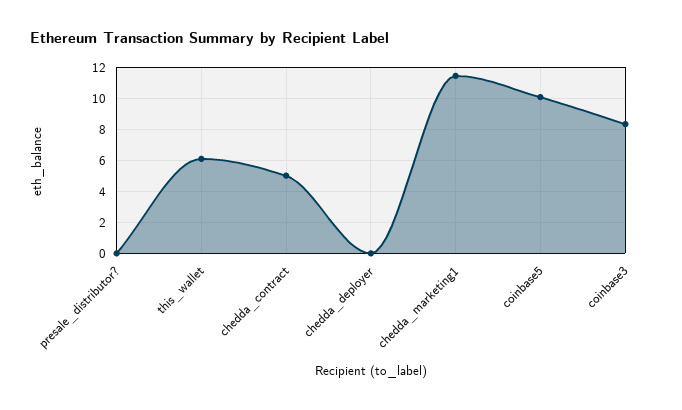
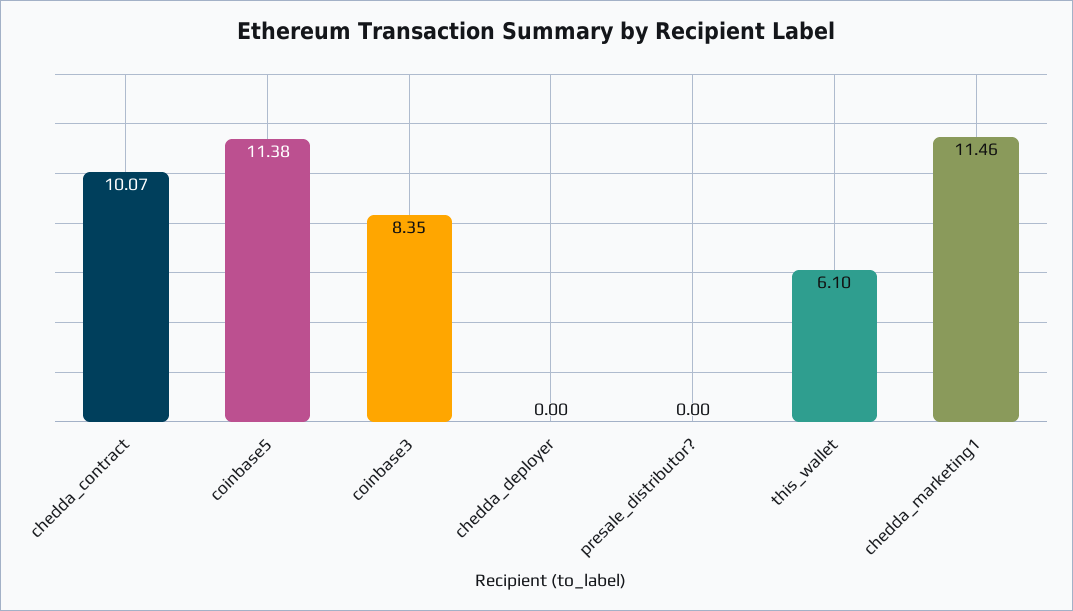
chedda_contract: 5 -> 10.07
coinbase5: 10 -> 11.38

